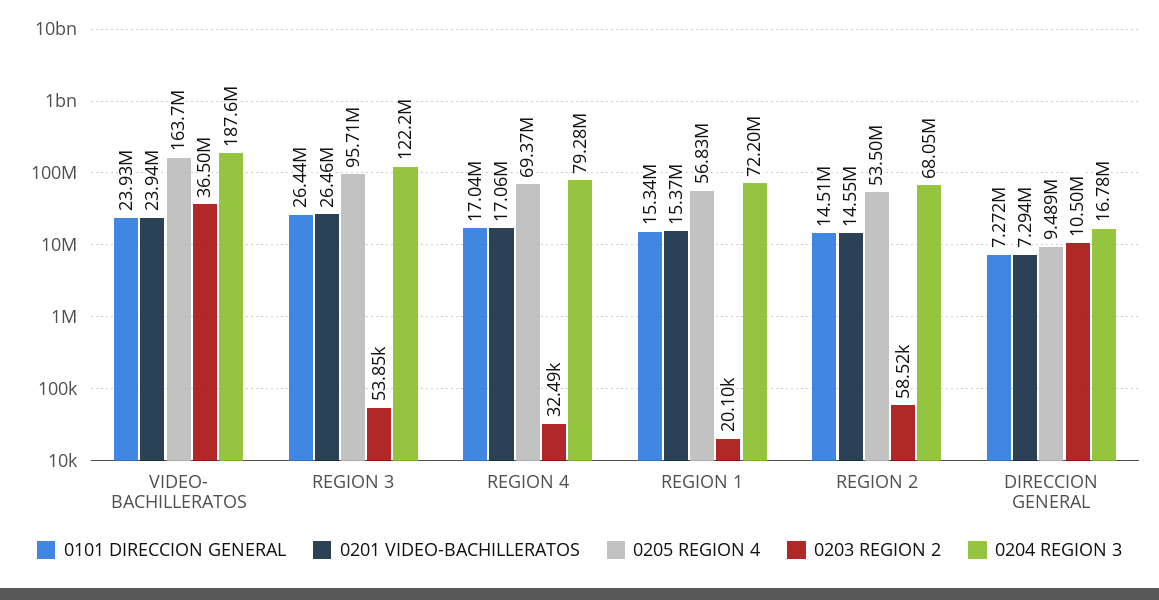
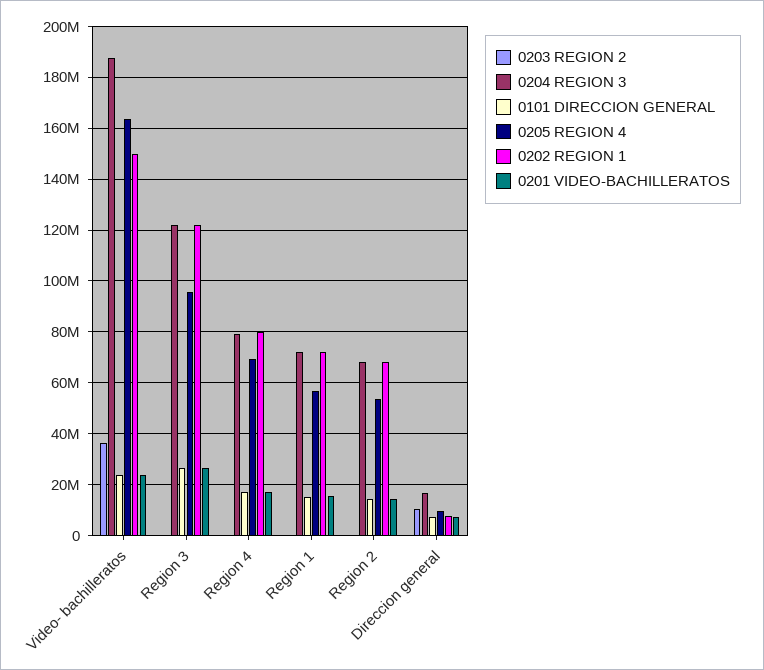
0202 REGION 1, VIDEO- BACHILLERATOS: none -> 150000000
0202 REGION 1, REGION 3: none -> 122500000
0202 REGION 1, REGION 4: none -> 80000000
0202 REGION 1, REGION 1: none -> 72500000
0202 REGION 1, REGION 2: none -> 67500000
0202 REGION 1, DIRECCION GENERAL: none -> 7500000

